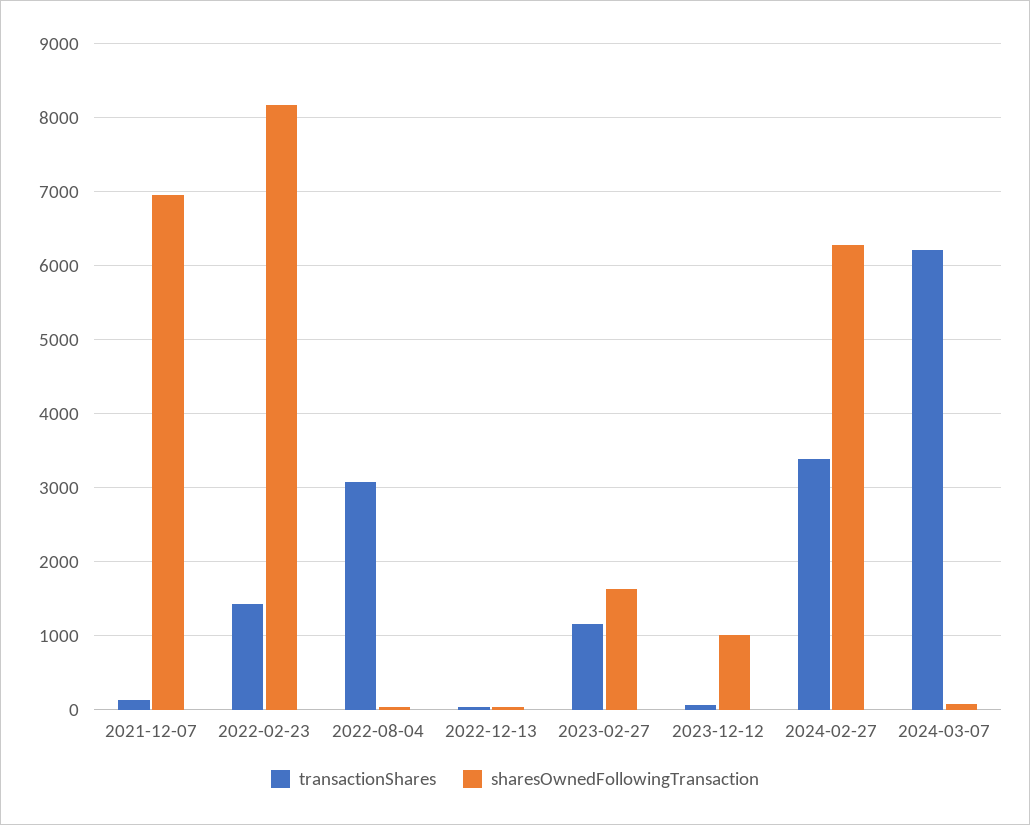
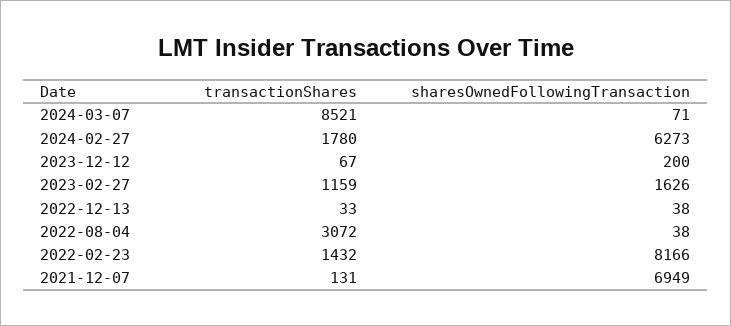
sharesOwnedFollowingTransaction, 2023-12-12: 1000 -> 200
transactionShares, 2024-02-27: 3400 -> 1780
transactionShares, 2024-03-07: 6200 -> 8521

